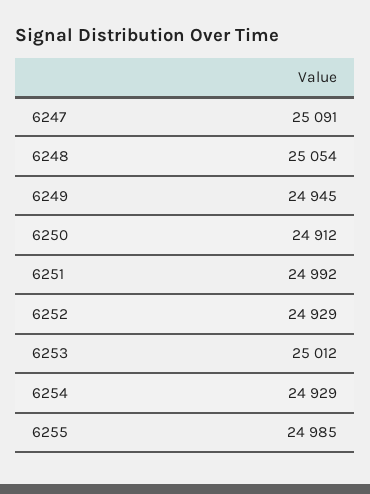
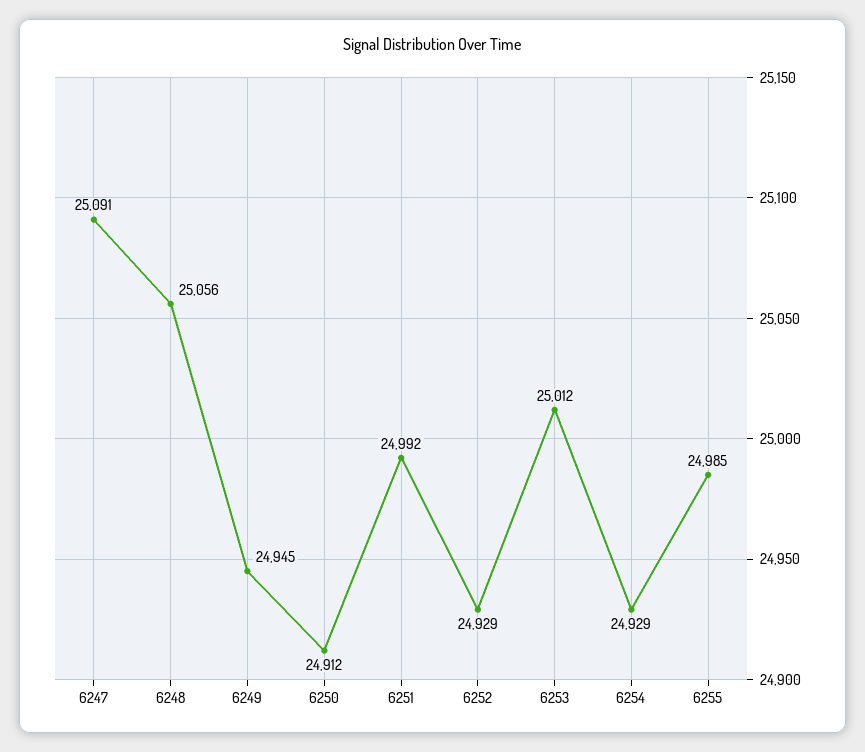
6248: 25054 -> 25056

